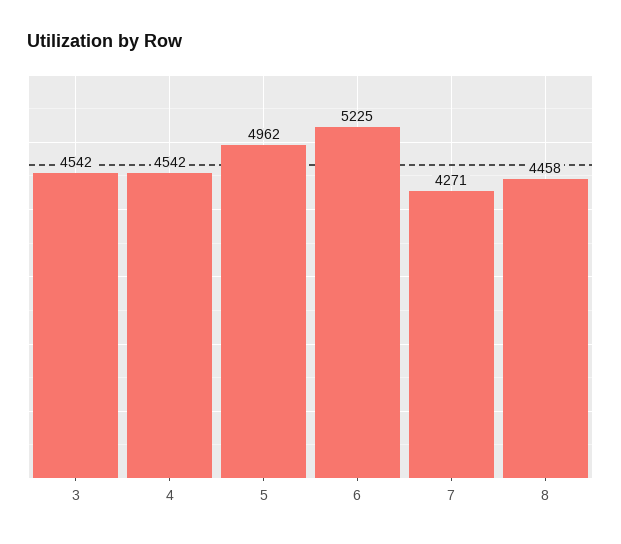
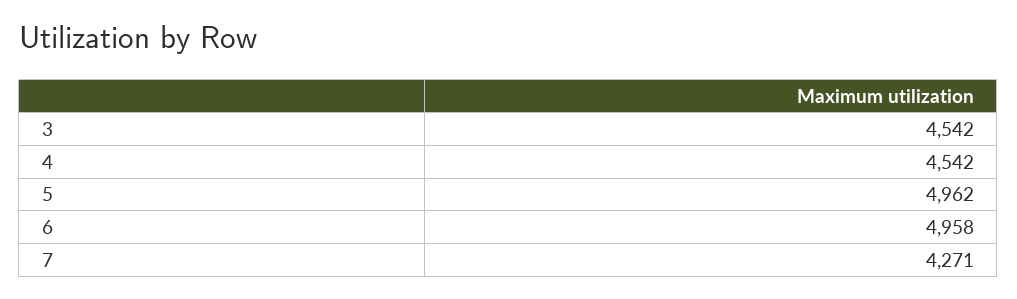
6: 5225 -> 4958
8: 4458 -> none

